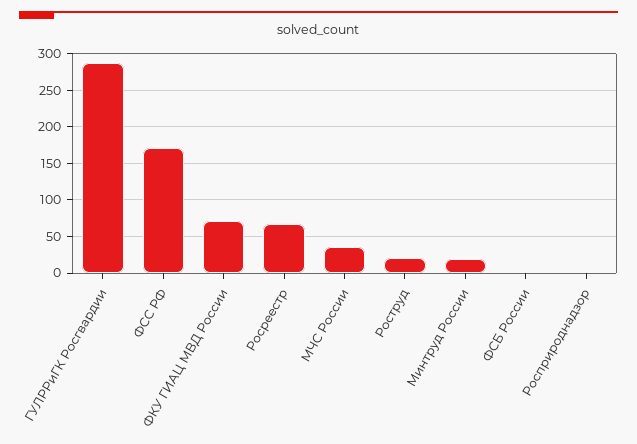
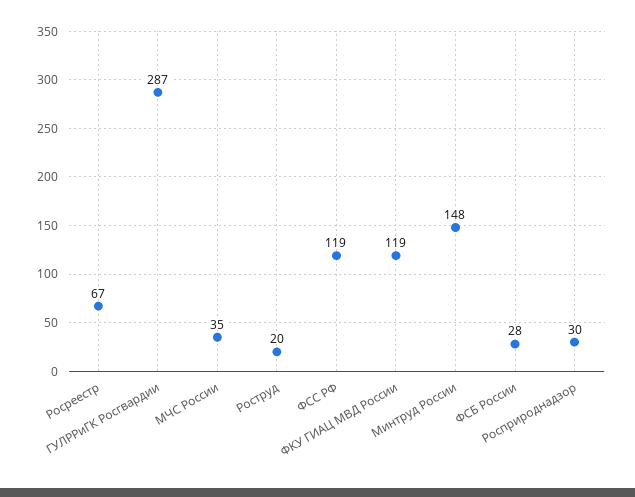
ФСС РФ: 170 -> 119
ФКУ ГИАЦ МВД России: 70 -> 119
Минтруд России: 20 -> 148
ФСБ России: 0 -> 28
Росприроднадзор: 0 -> 30

